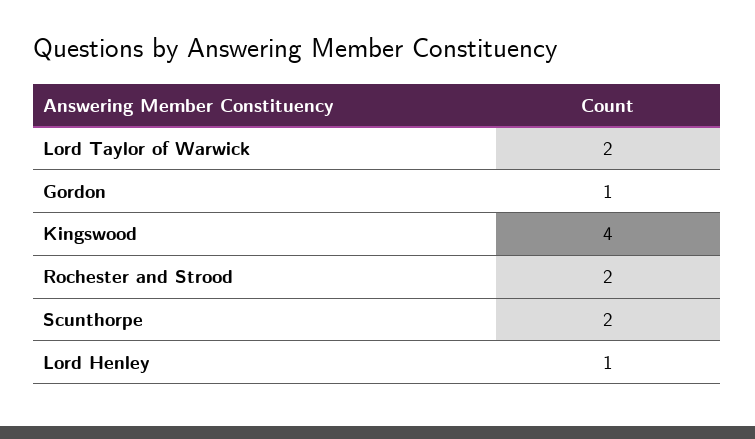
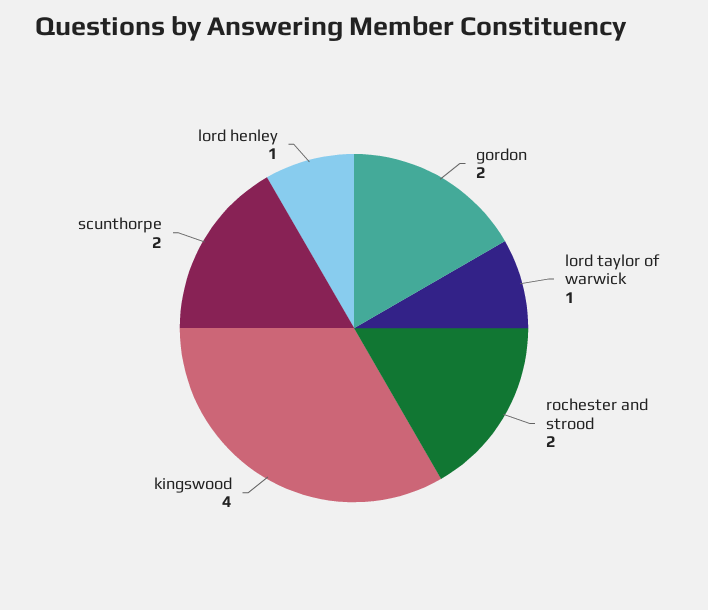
Lord Taylor of Warwick: 2 -> 1
Gordon: 1 -> 2

